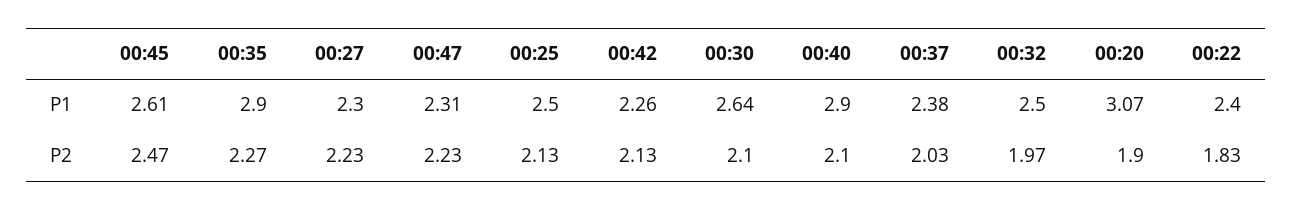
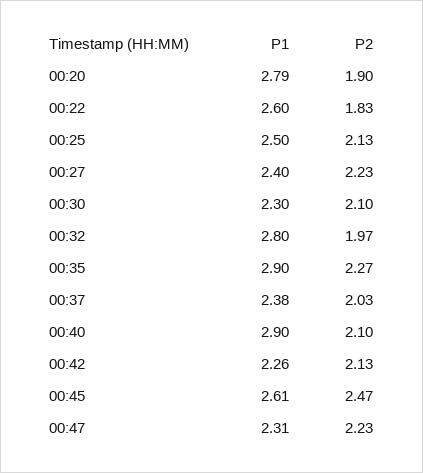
00:27, P1: 2.3 -> 2.4
00:30, P1: 2.64 -> 2.3
00:32, P1: 2.5 -> 2.8
00:20, P1: 3.07 -> 2.79
00:22, P1: 2.4 -> 2.6

